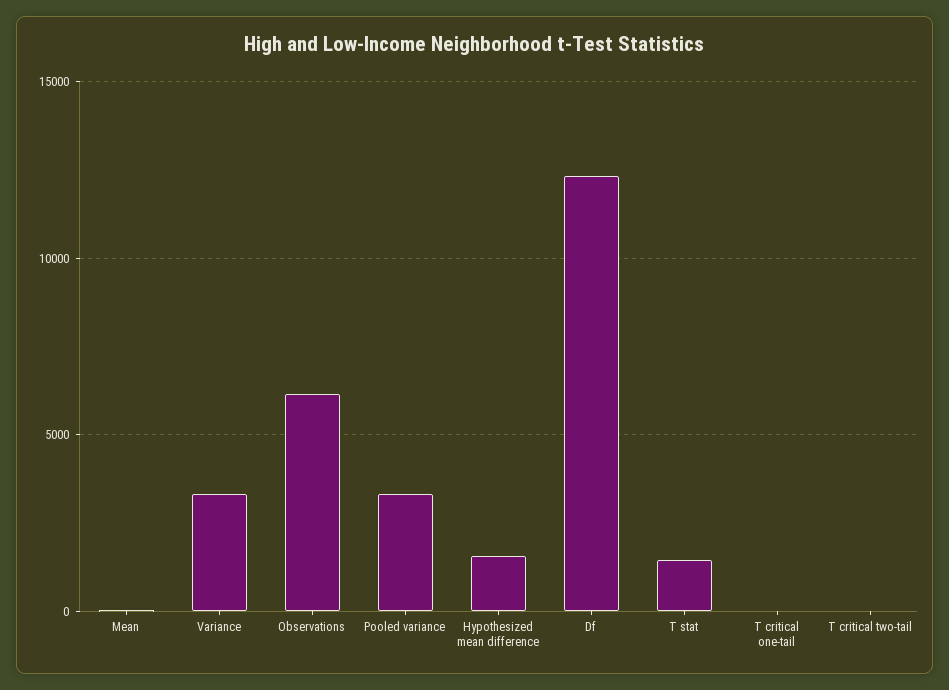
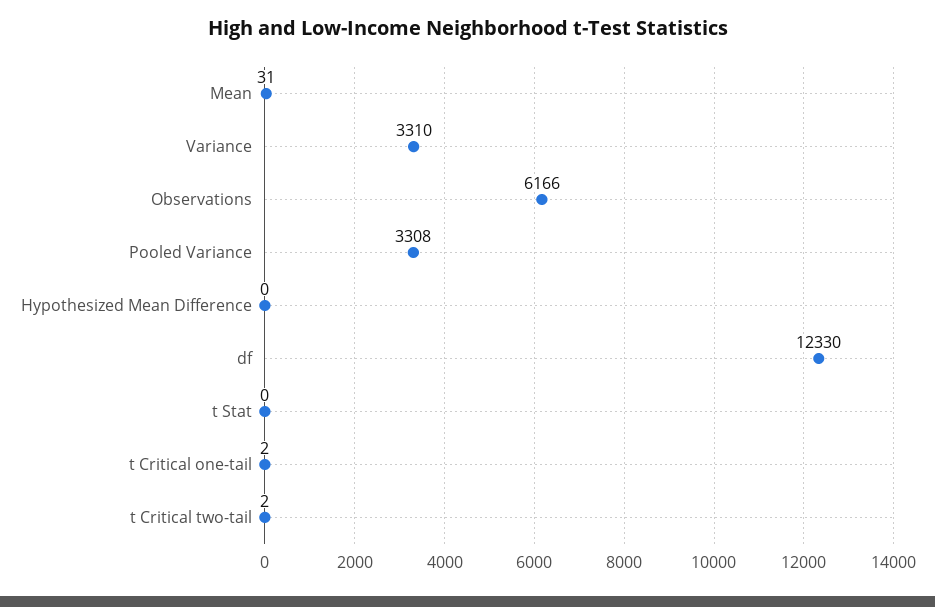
Hypothesized mean difference: 1500 -> 0
T stat: 1500 -> 0

